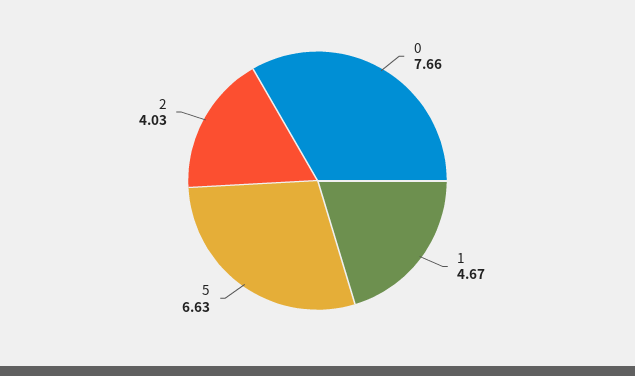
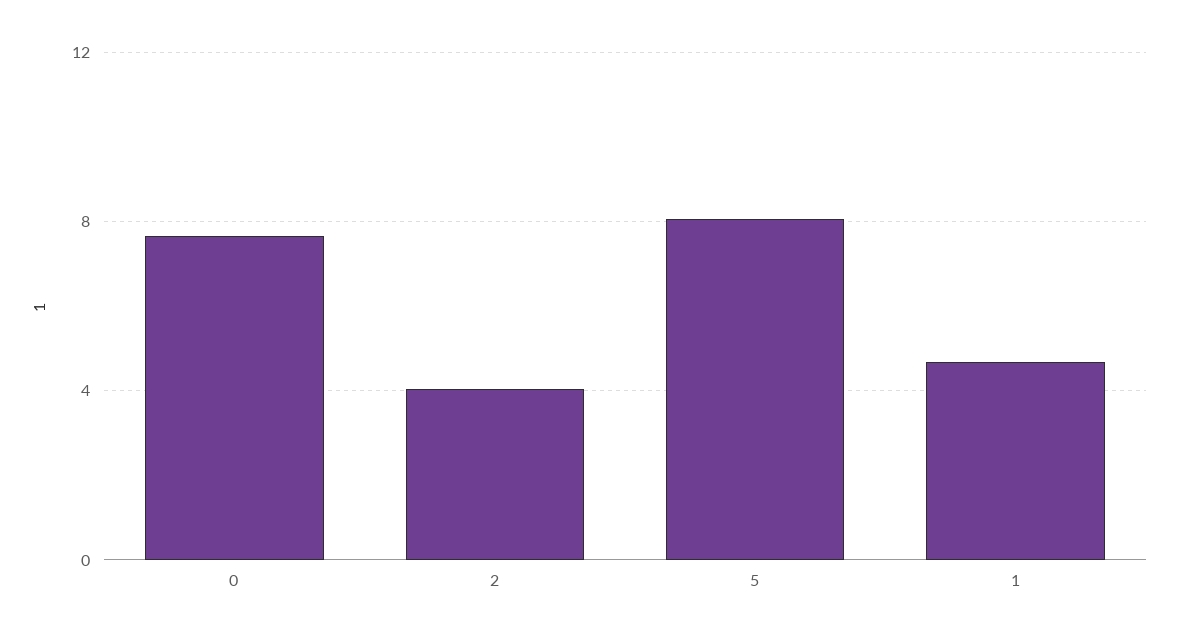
5: 6.63 -> 8

